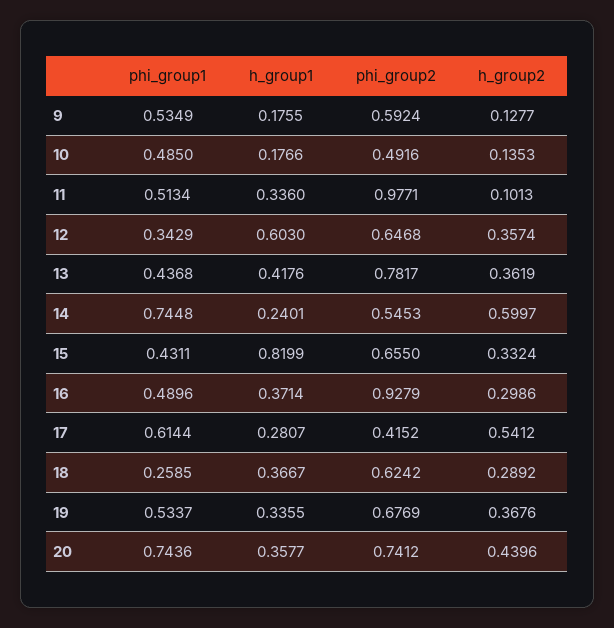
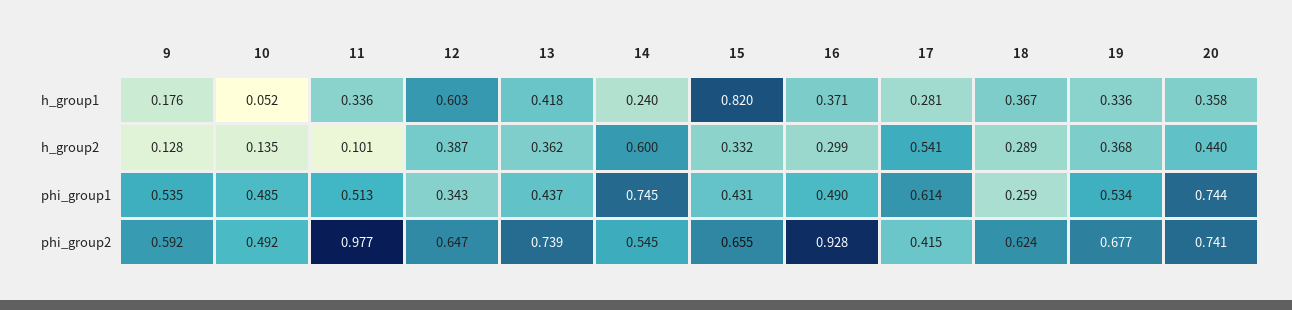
h_group1, 10: 0.1766 -> 0.052
h_group2, 12: 0.3574 -> 0.387
phi_group2, 13: 0.7817 -> 0.739

